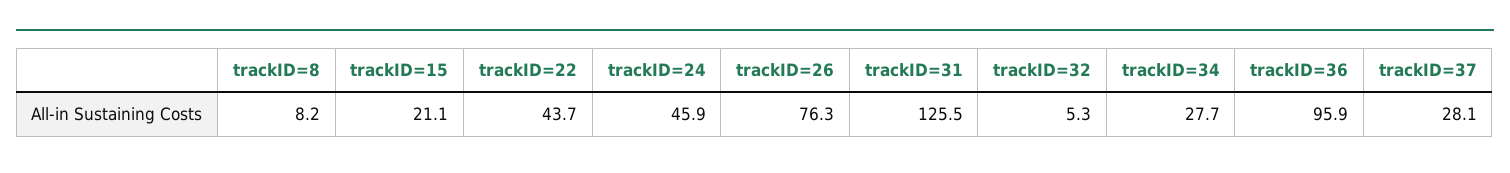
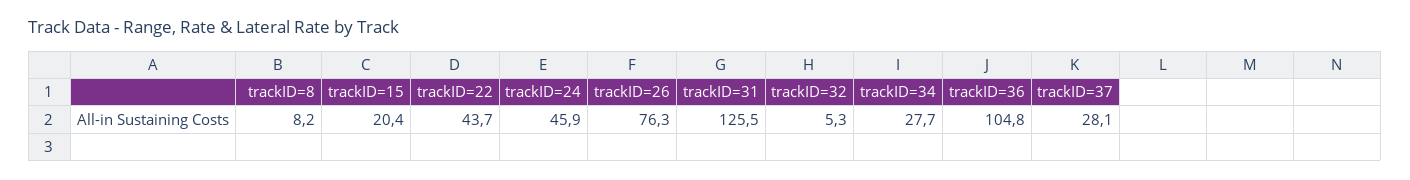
trackID=15: 21.1 -> 20.4
trackID=36: 95.9 -> 104.8

